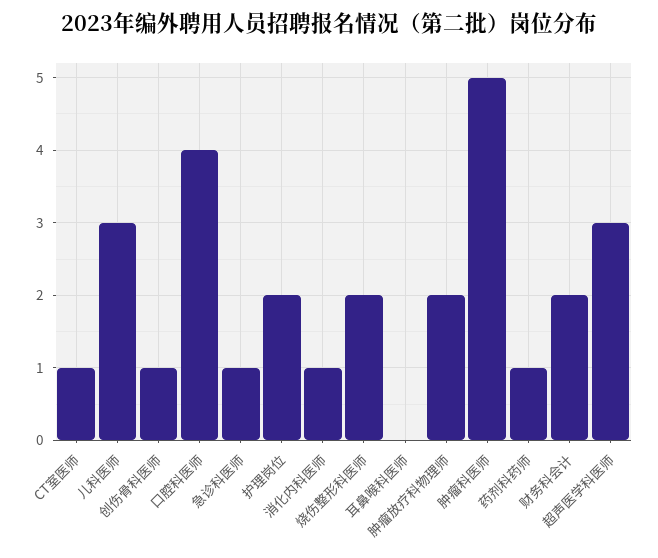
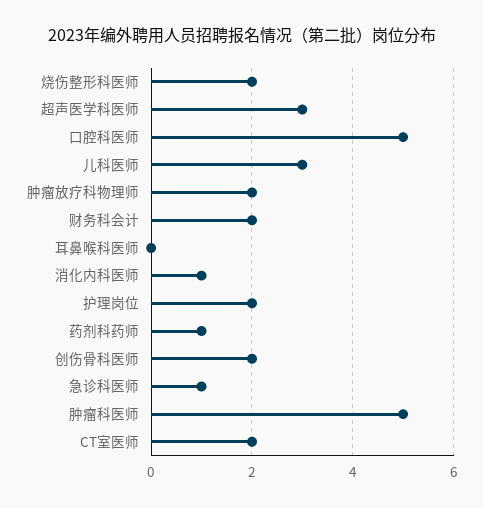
CT室医师: 1 -> 2
创伤骨科医师: 1 -> 2
口腔科医师: 4 -> 5

